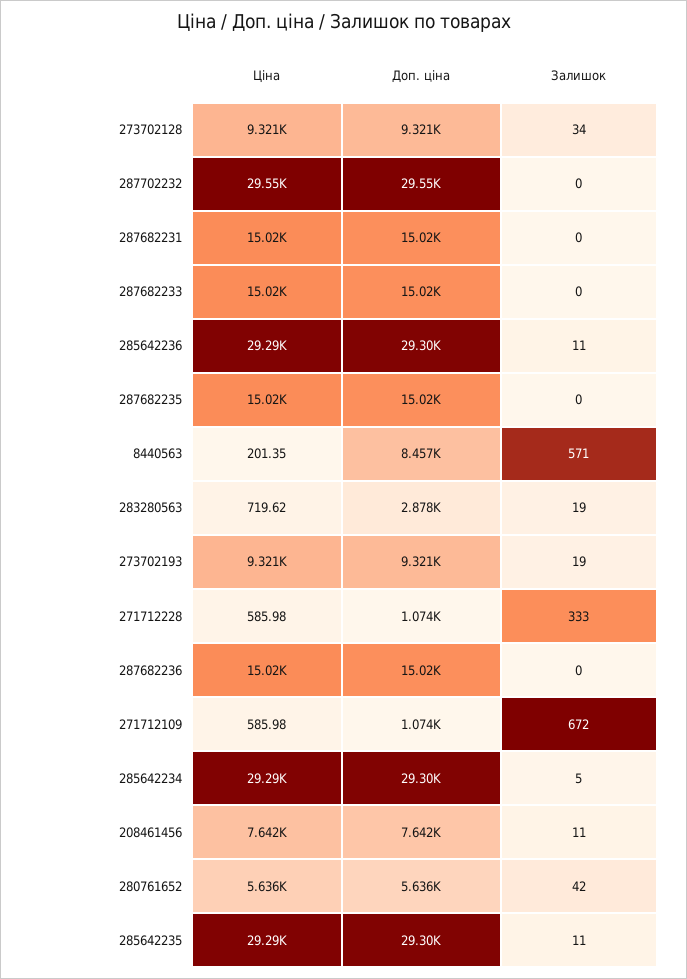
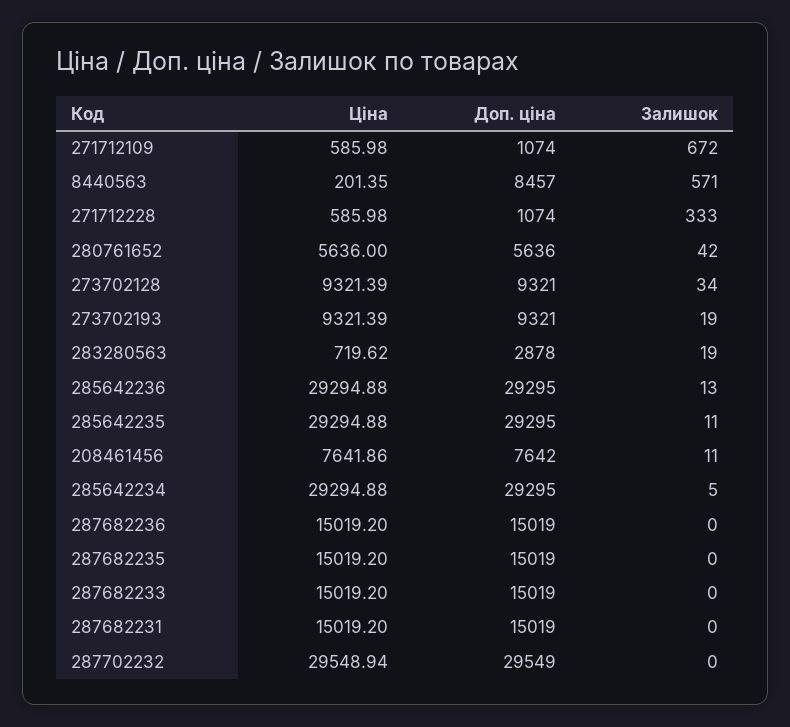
Залишок, 285642236: 11 -> 13

